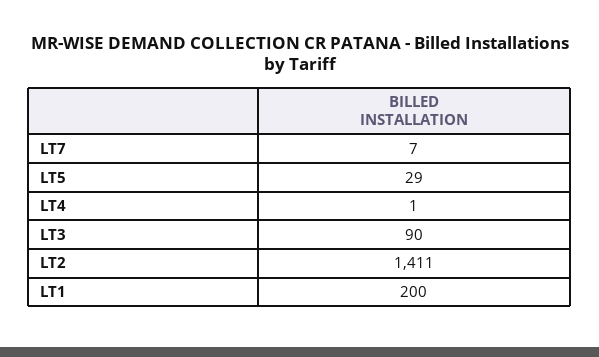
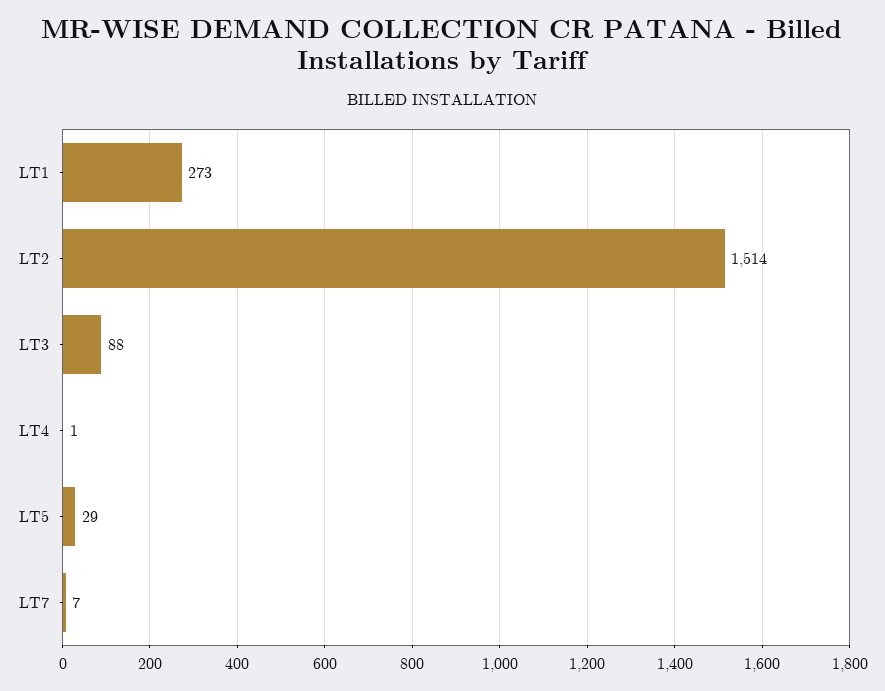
LT3: 90 -> 88
LT2: 1411 -> 1514
LT1: 200 -> 273

